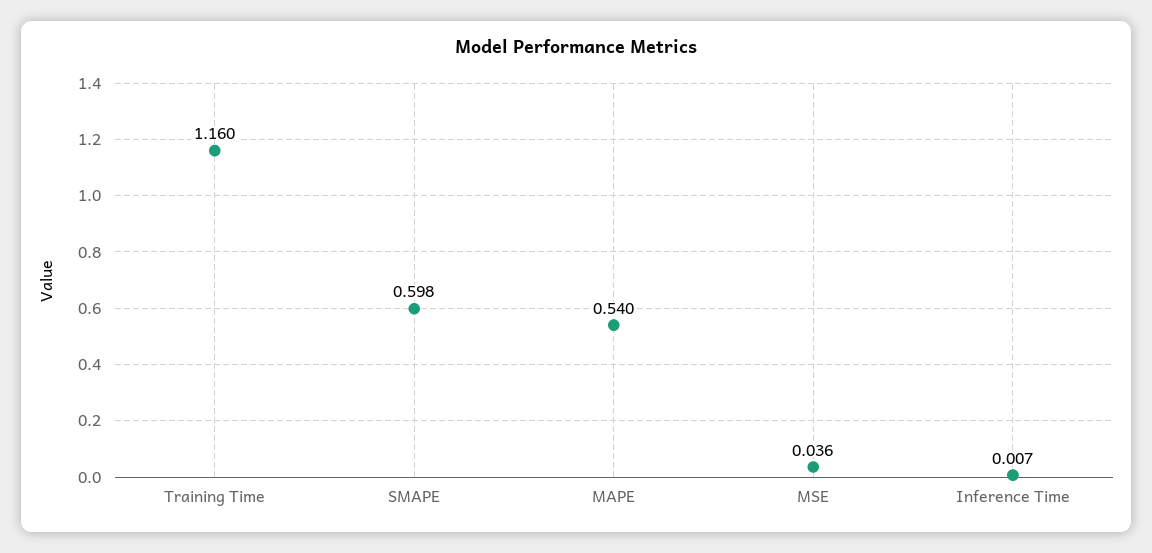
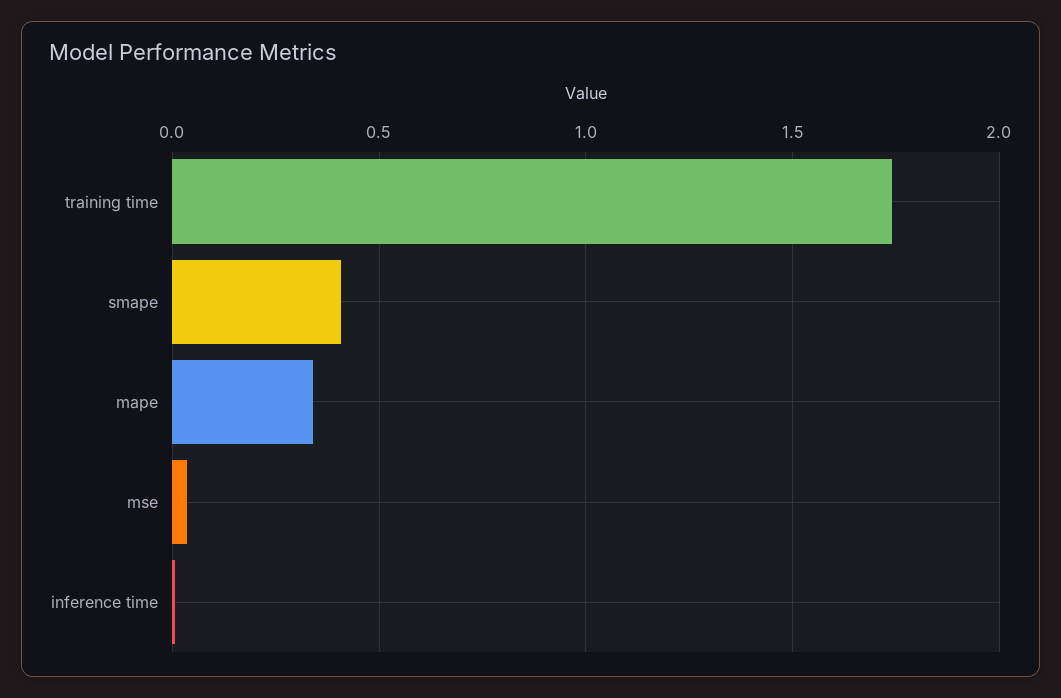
Training Time: 1.16 -> 1.75
SMAPE: 0.598 -> 0.4
MAPE: 0.54 -> 0.35

